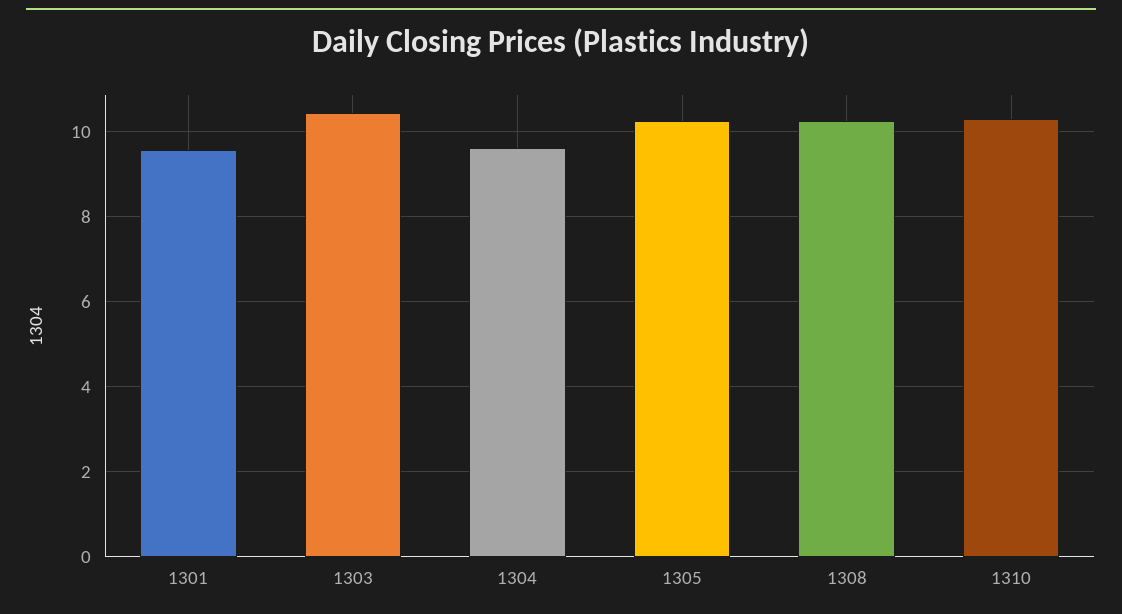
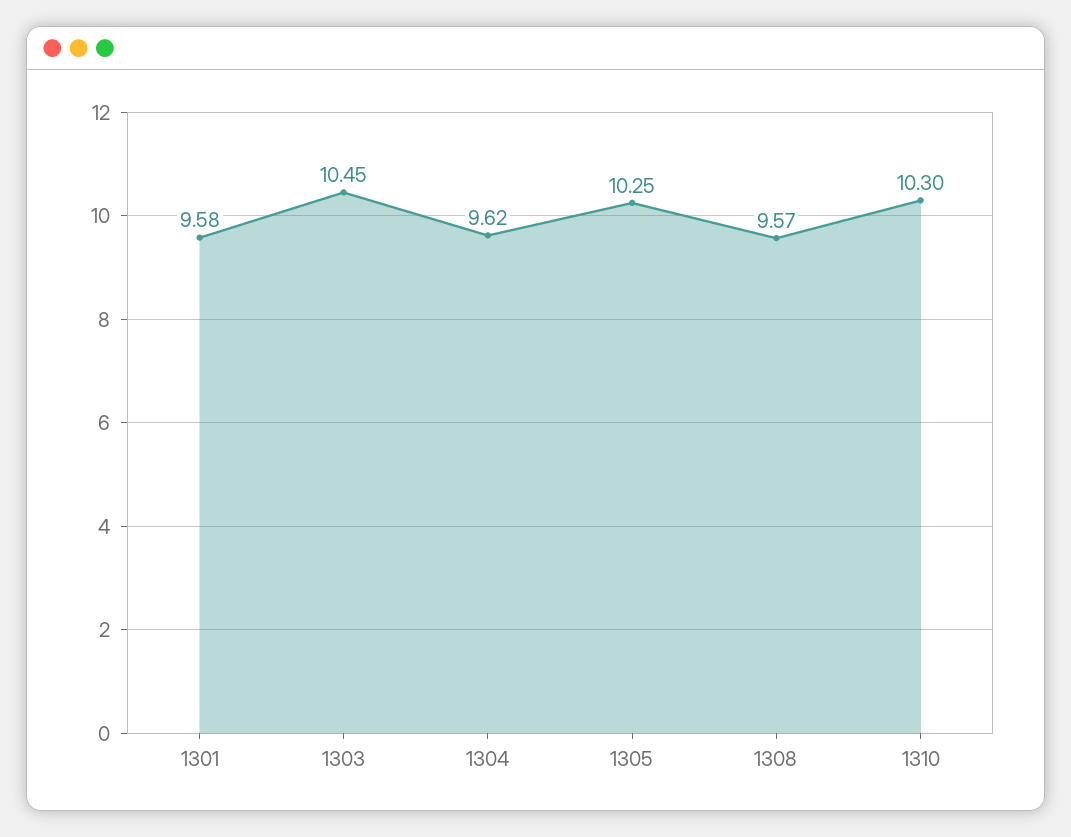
1308: 10.2 -> 9.57

